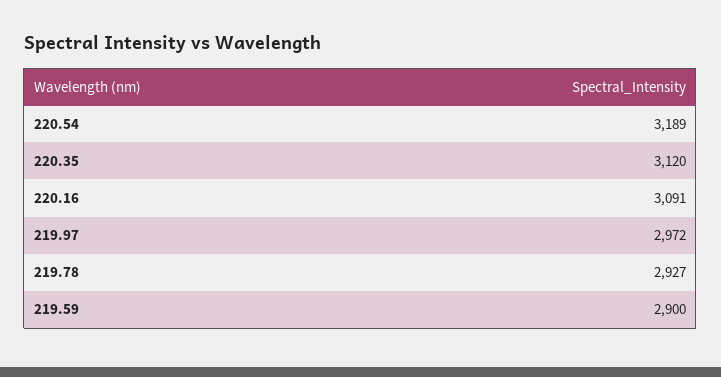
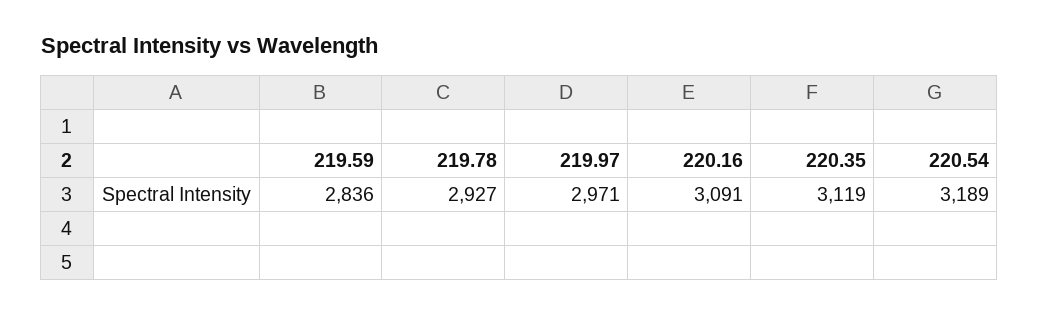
220.35: 3120 -> 3119
219.97: 2972 -> 2971
219.59: 2900 -> 2836

